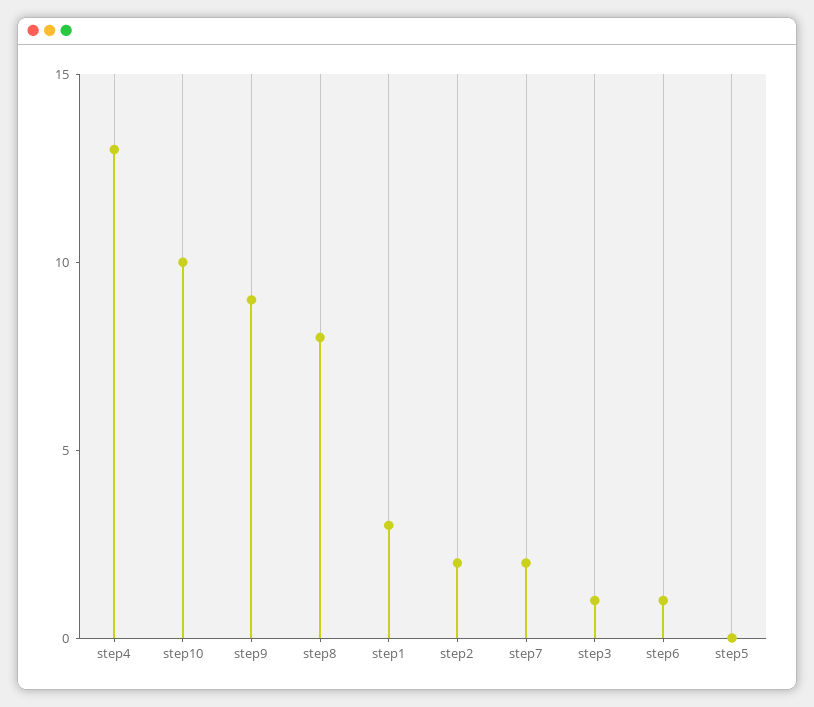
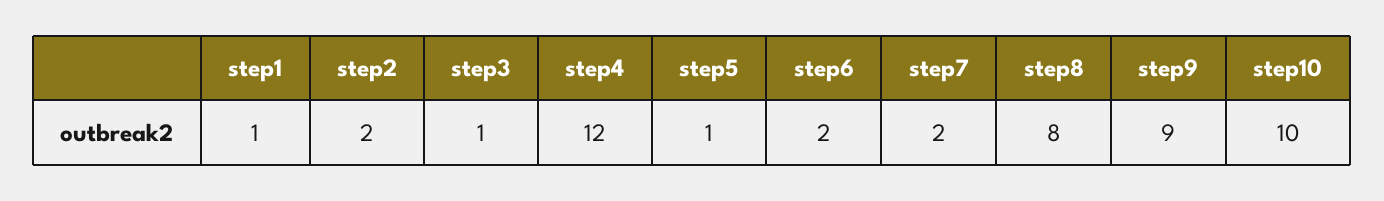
step4: 13 -> 12
step1: 3 -> 1
step6: 1 -> 2
step5: 0 -> 1

